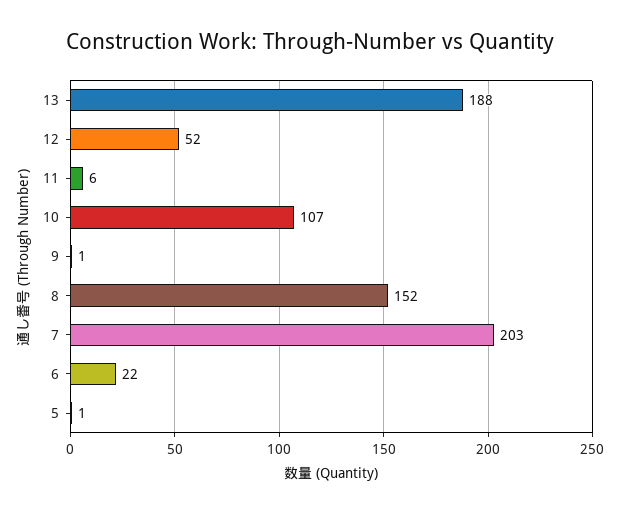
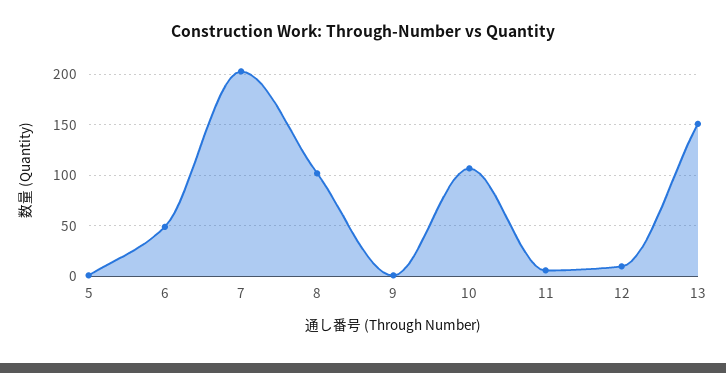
13: 188 -> 150
12: 52 -> 10
8: 152 -> 100
6: 22 -> 50

